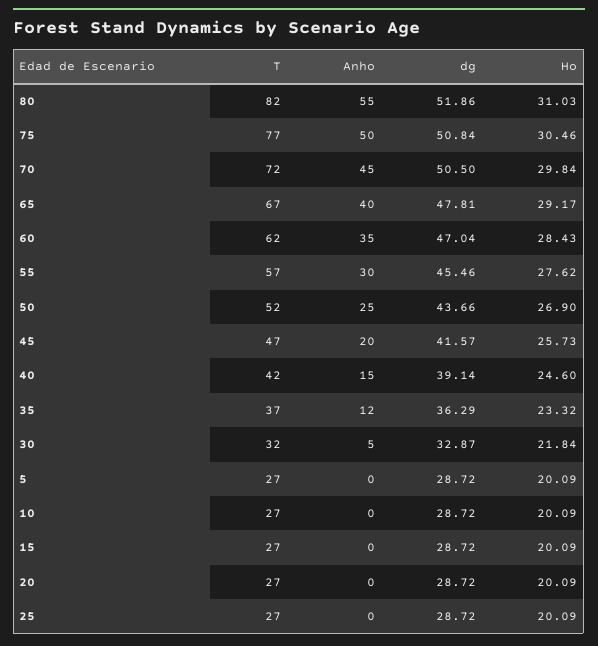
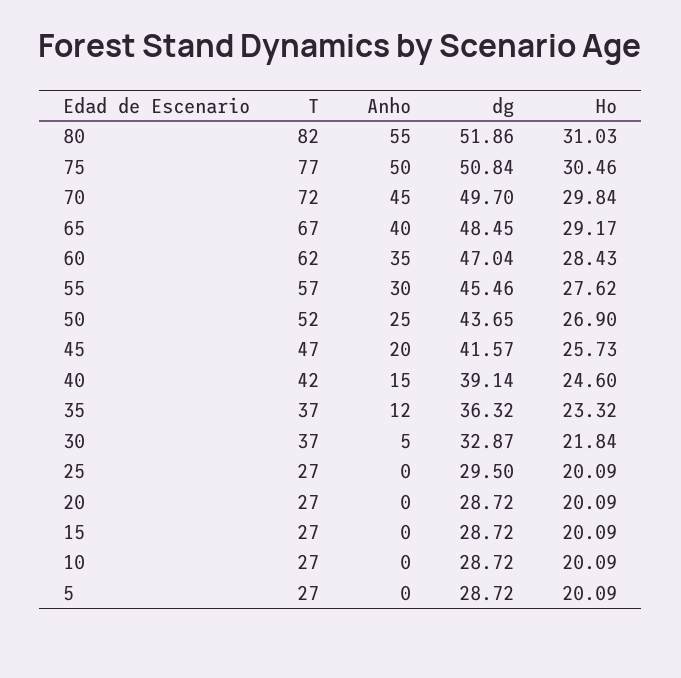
dg, 70: 50.5 -> 49.7
dg, 65: 47.81 -> 48.45
dg, 50: 43.66 -> 43.65
dg, 35: 36.29 -> 36.32
T, 30: 32 -> 37
dg, 25: 28.72 -> 29.5

